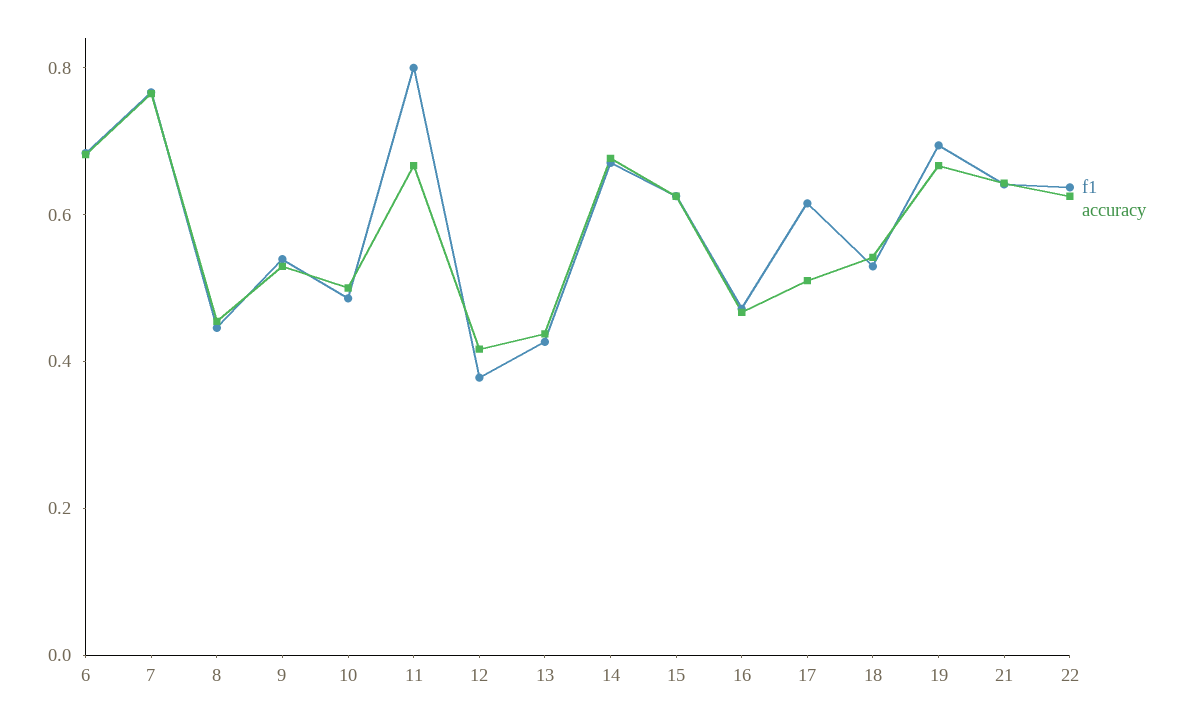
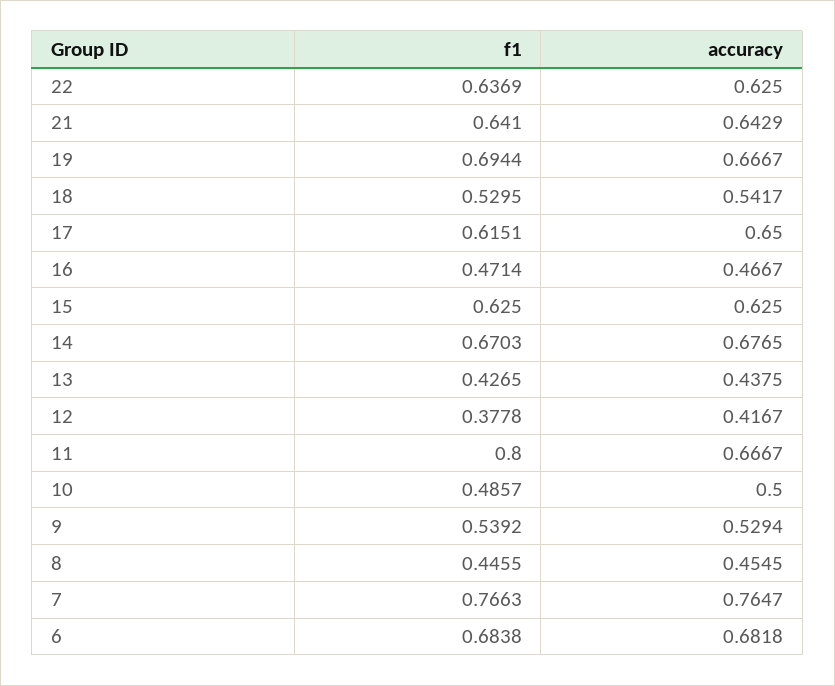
accuracy, 17: 0.5 -> 0.65

